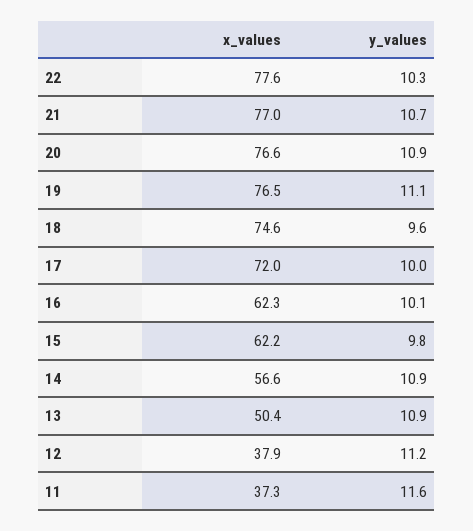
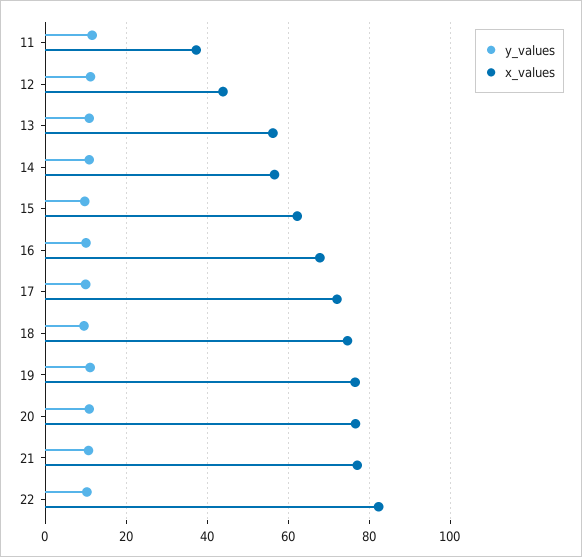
x_values, 22: 77.6 -> 82
x_values, 16: 62.3 -> 68
x_values, 13: 50.4 -> 56
x_values, 12: 37.9 -> 44

